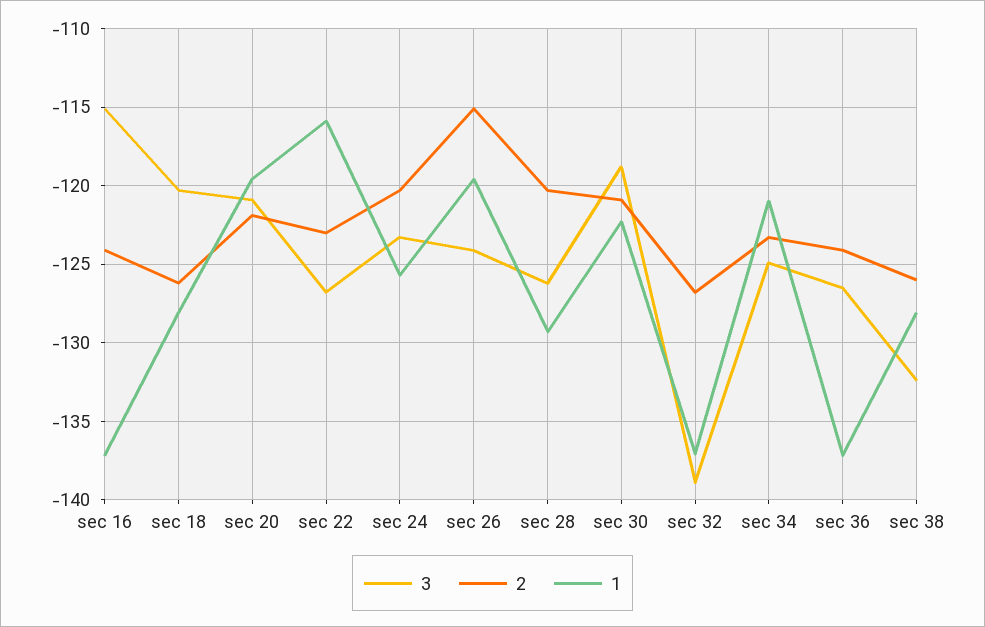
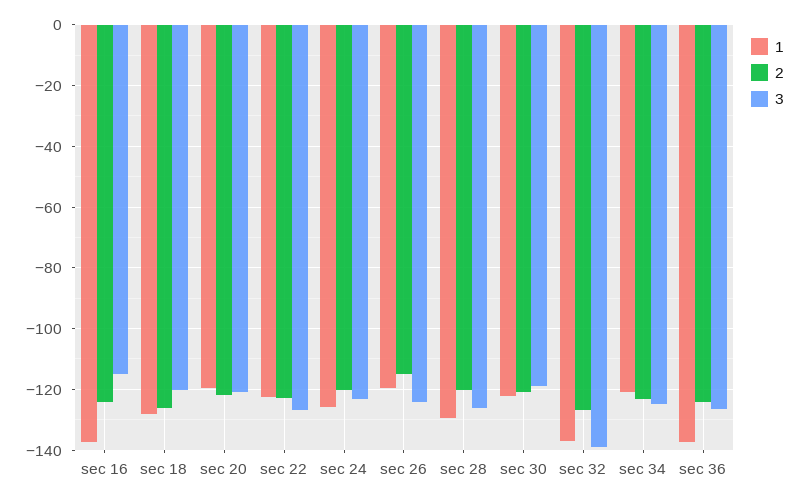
1, sec 22: -116 -> -122
3, sec 38: -132.5 -> none
2, sec 38: -126 -> none
1, sec 38: -128 -> none

